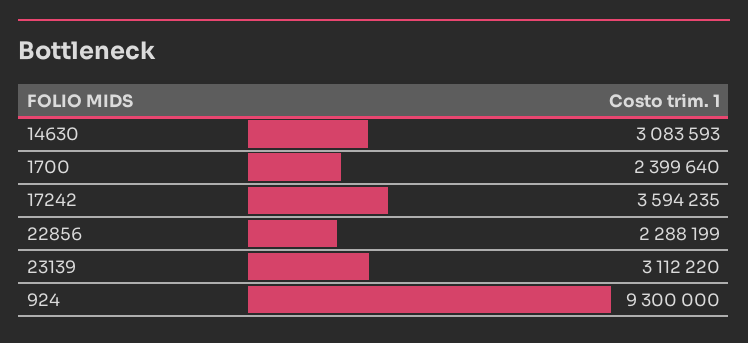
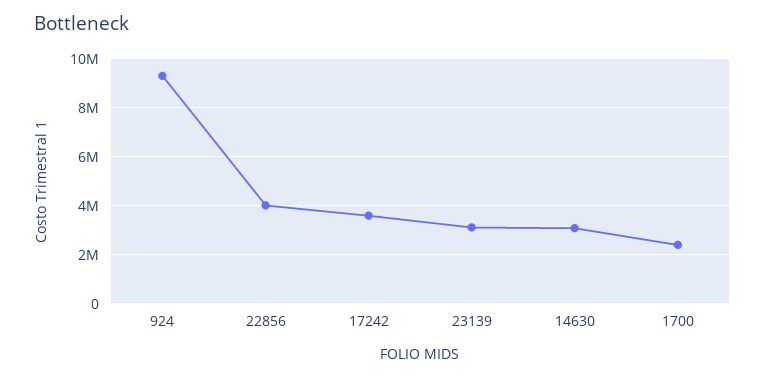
22856: 2288199 -> 4000000

